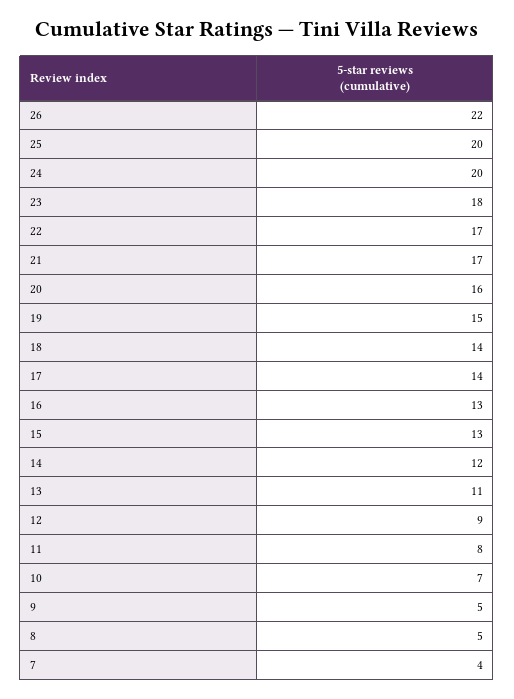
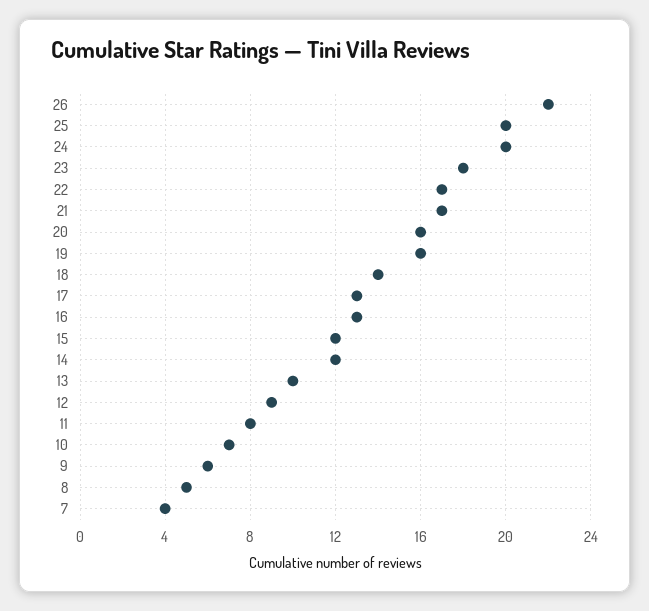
19: 15 -> 16
17: 14 -> 13
15: 13 -> 12
13: 11 -> 10
9: 5 -> 6

